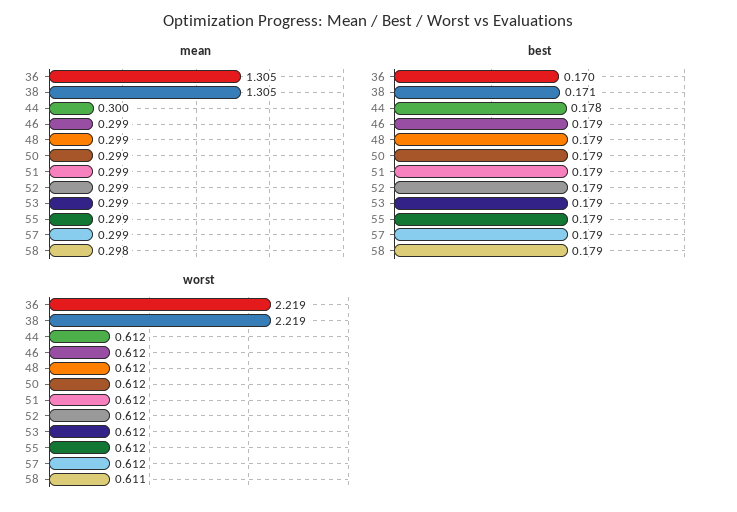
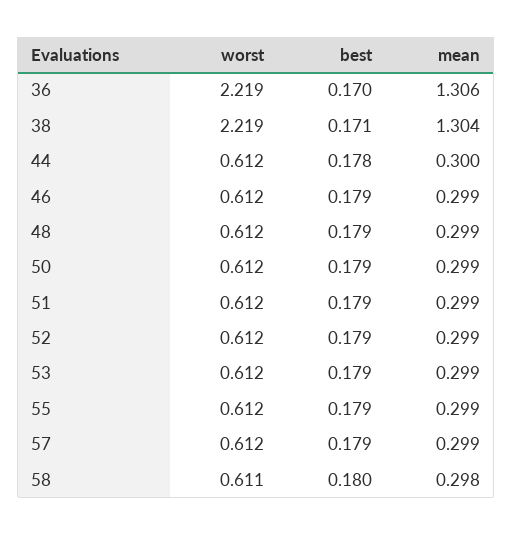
mean, 36: 1.305 -> 1.306
mean, 38: 1.305 -> 1.304
best, 58: 0.179 -> 0.18

